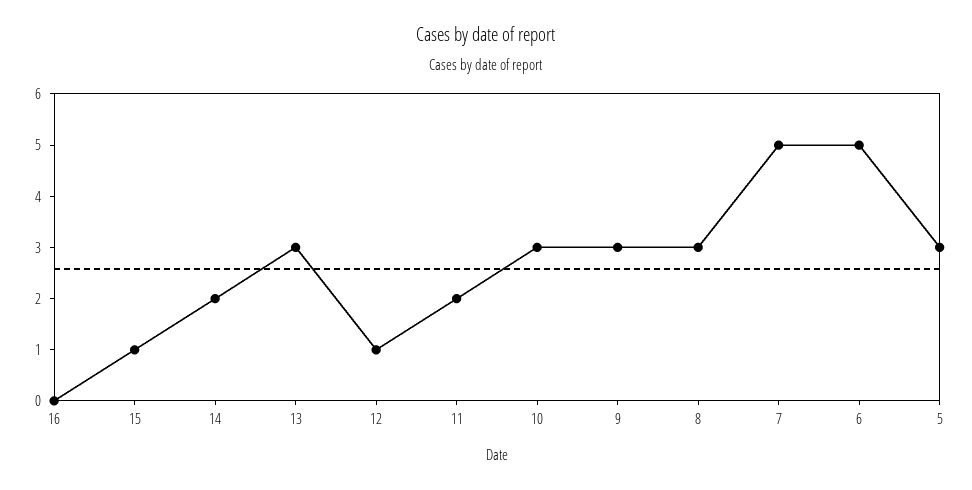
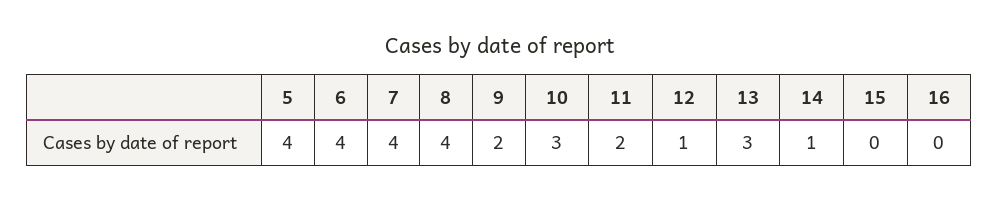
15: 1 -> 0
14: 2 -> 1
9: 3 -> 2
8: 3 -> 4
7: 5 -> 4
6: 5 -> 4
5: 3 -> 4

